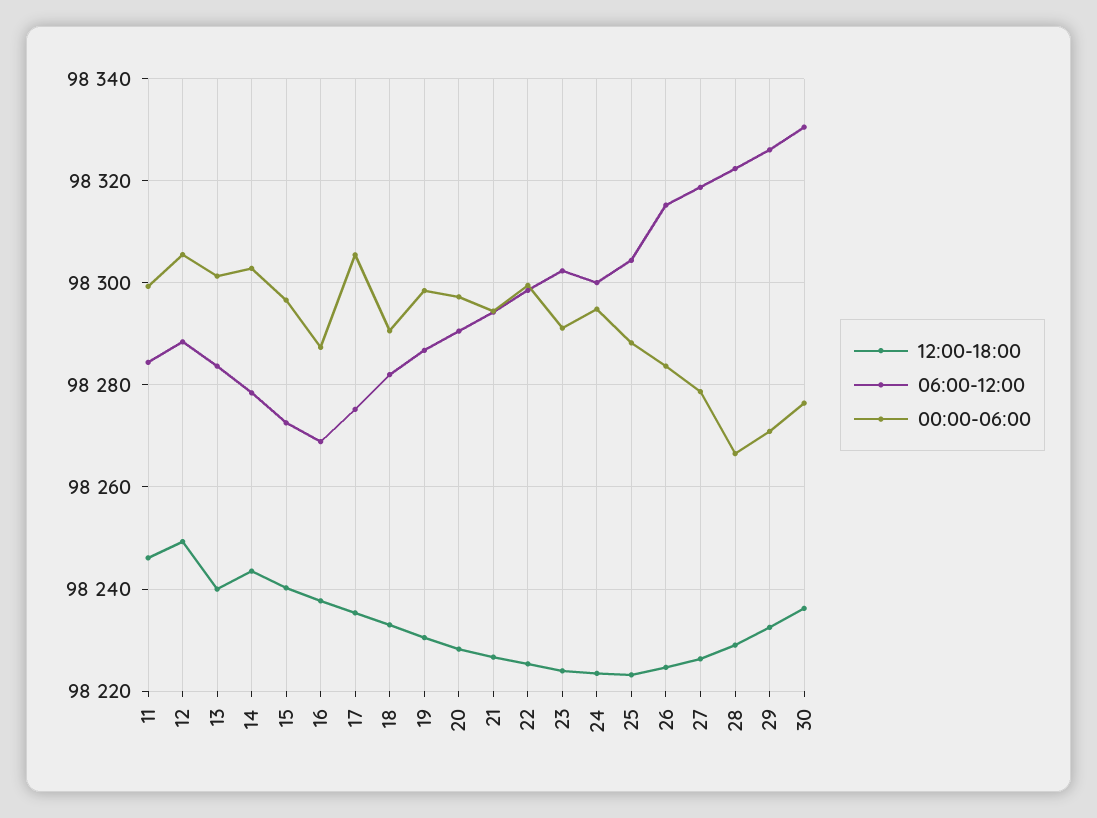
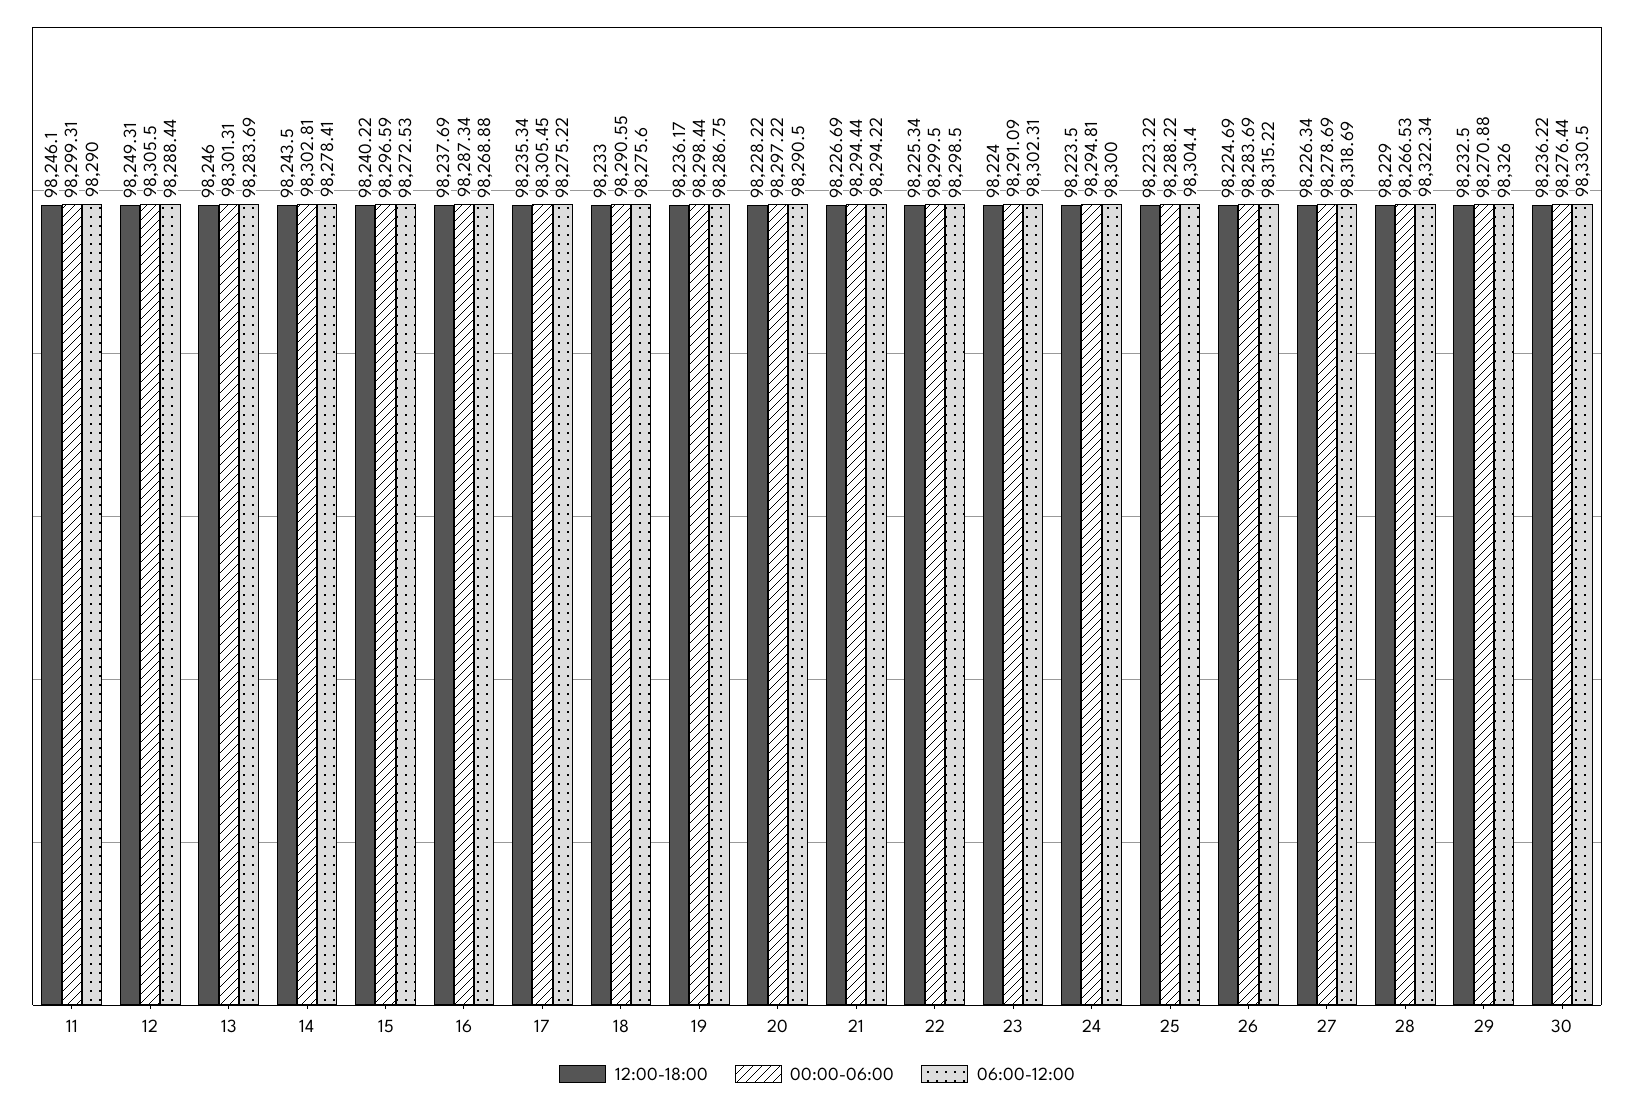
06:00-12:00, 11: 98284 -> 98290
12:00-18:00, 13: 98240 -> 98246
06:00-12:00, 18: 98282 -> 98275.6
12:00-18:00, 19: 98230 -> 98236.17

